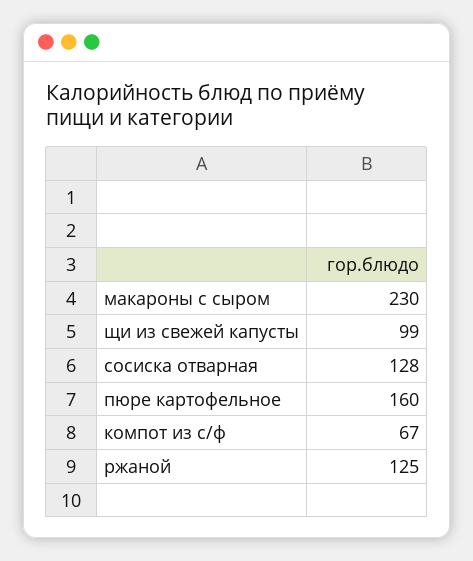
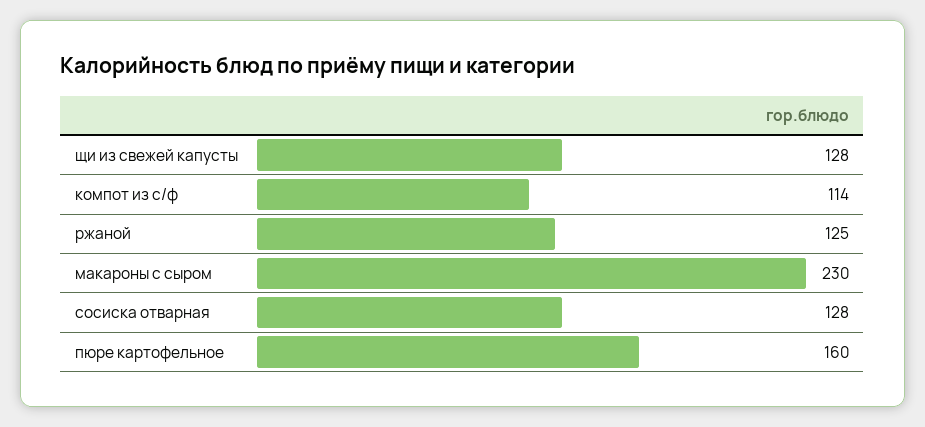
щи из свежей капусты: 99 -> 128
компот из с/ф: 67 -> 114

